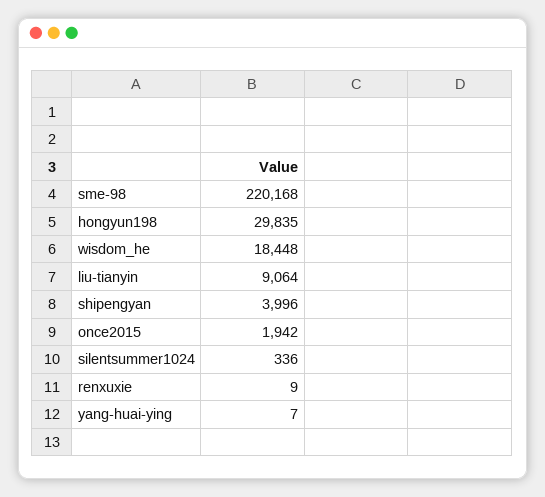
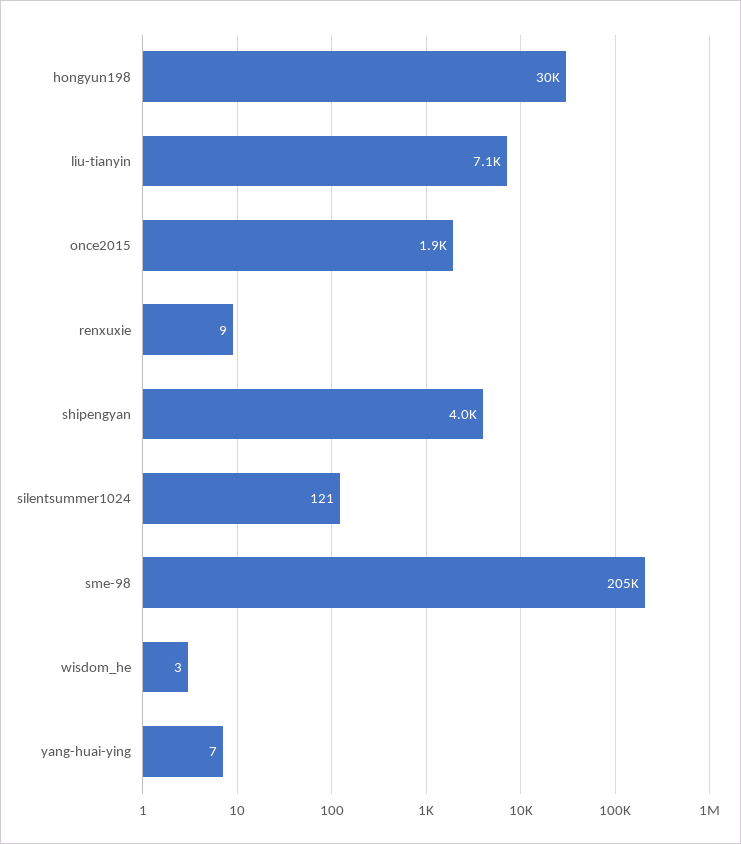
sme-98: 220168 -> 205000
wisdom_he: 18448 -> 3
liu-tianyin: 9064 -> 7100
silentsummer1024: 336 -> 121

